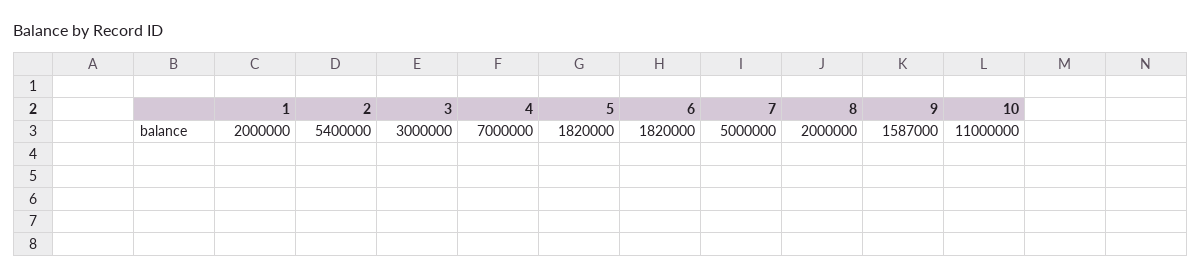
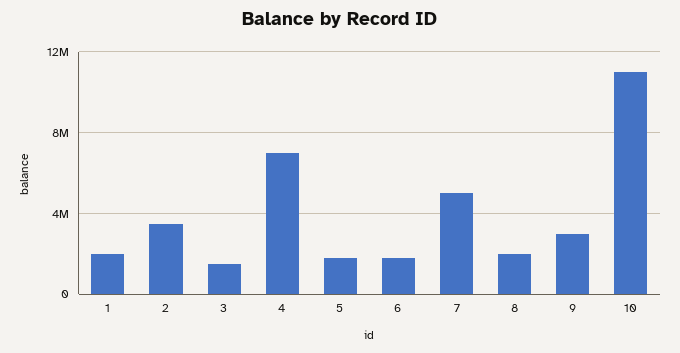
2: 5400000 -> 3500000
3: 3000000 -> 1500000
9: 1587000 -> 3000000

